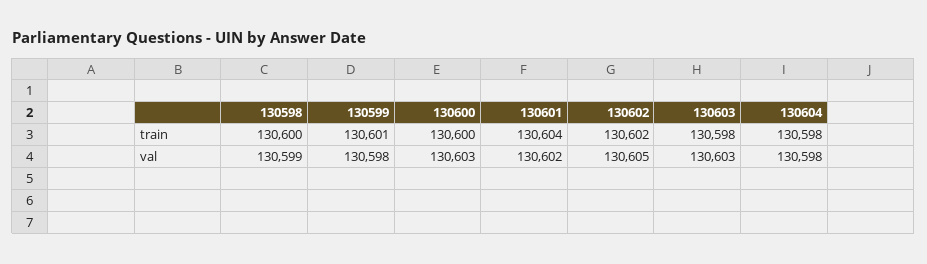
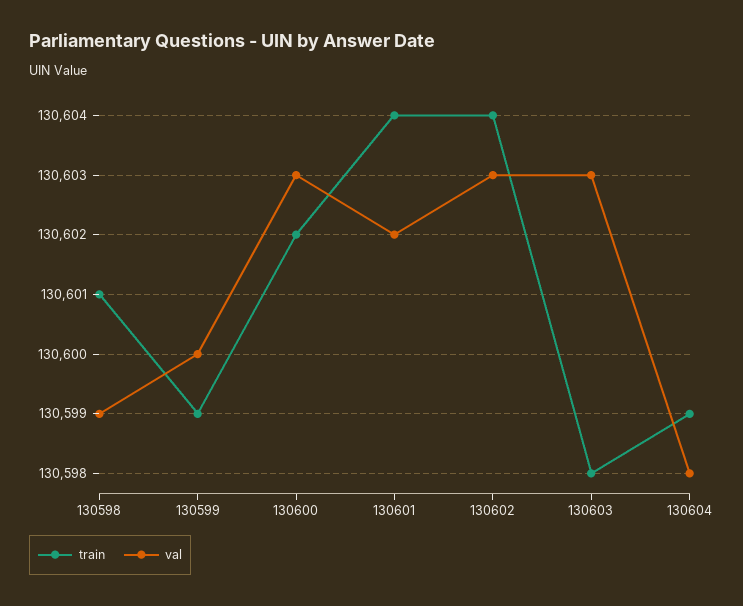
train, 130598: 130600 -> 130601
train, 130599: 130601 -> 130599
train, 130600: 130600 -> 130602
train, 130602: 130602 -> 130604
train, 130604: 130598 -> 130599
val, 130599: 130598 -> 130600
val, 130602: 130605 -> 130603

